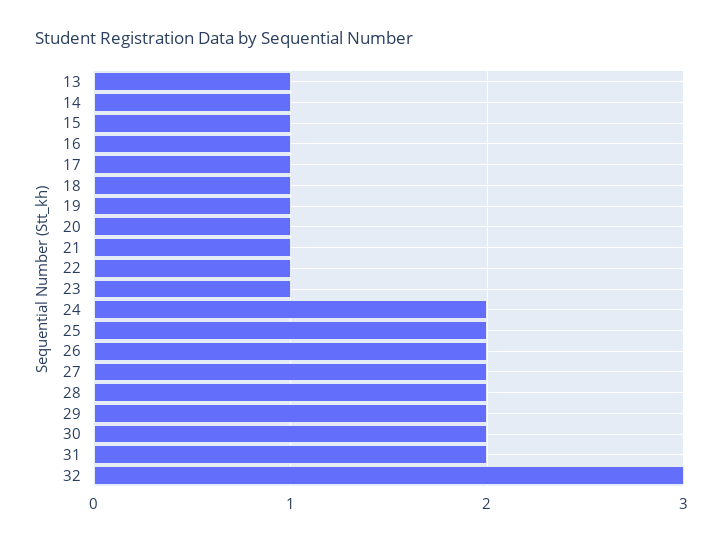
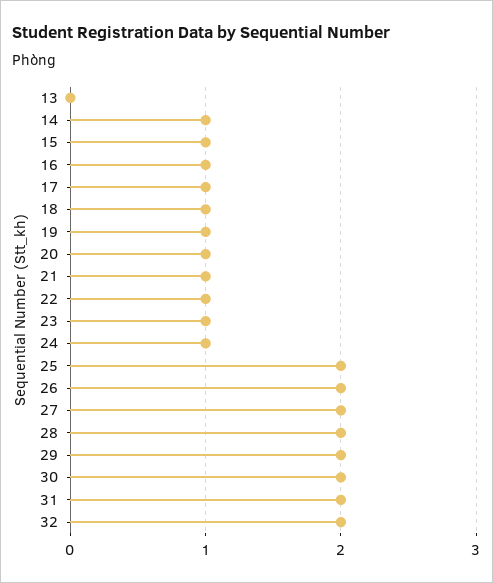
13: 1 -> 0
24: 2 -> 1
32: 3 -> 2

